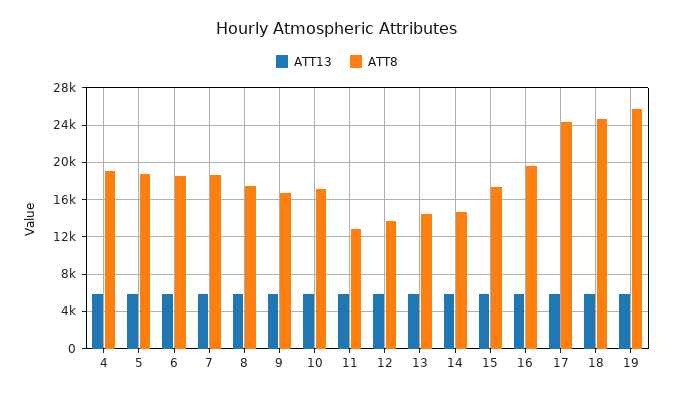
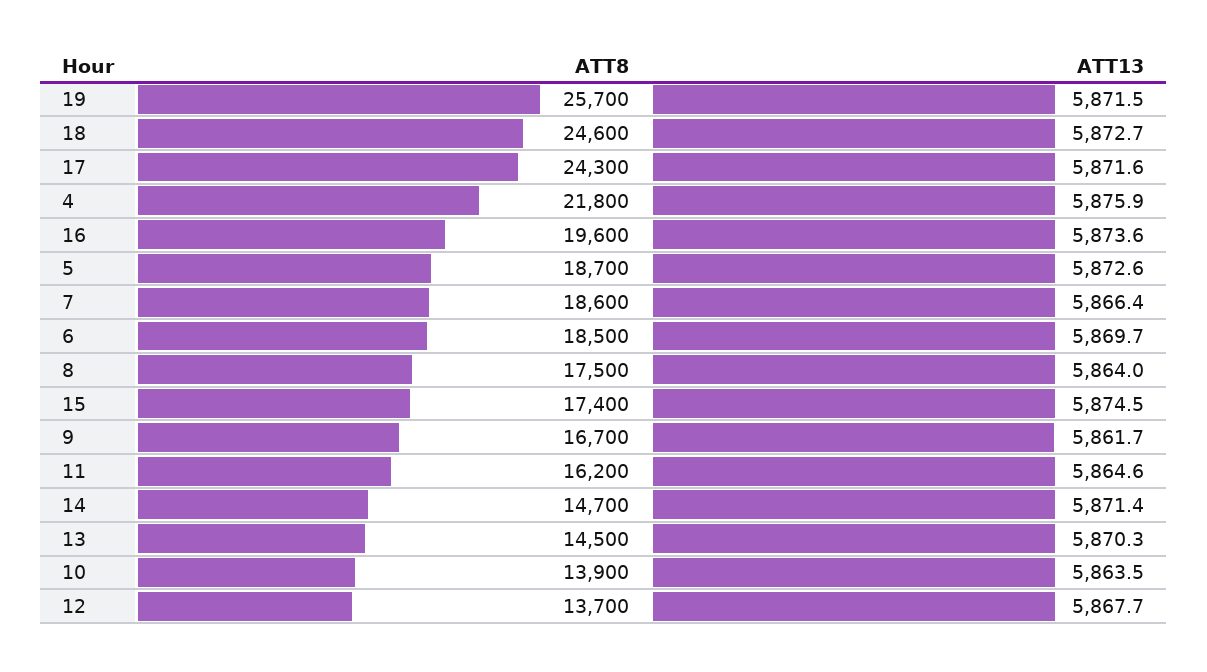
ATT8, 4: 19000 -> 21800
ATT8, 10: 17000 -> 13900
ATT8, 11: 13000 -> 16200

